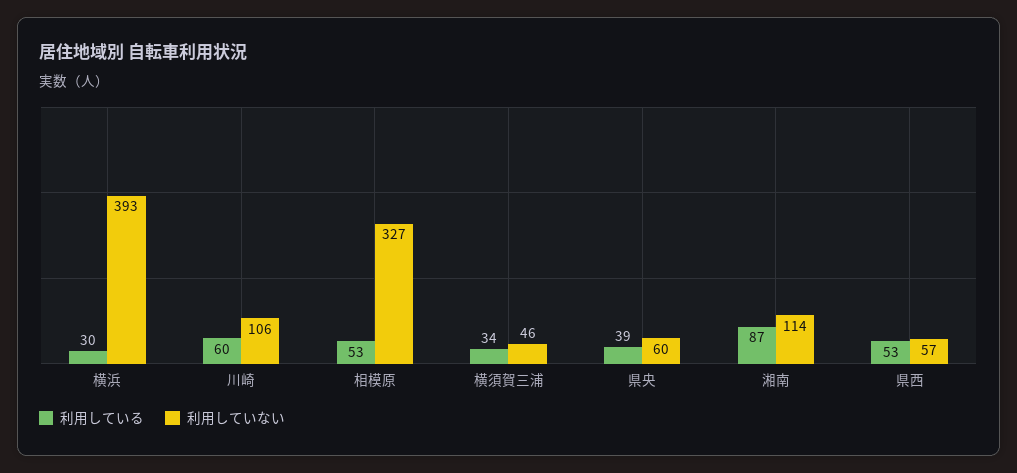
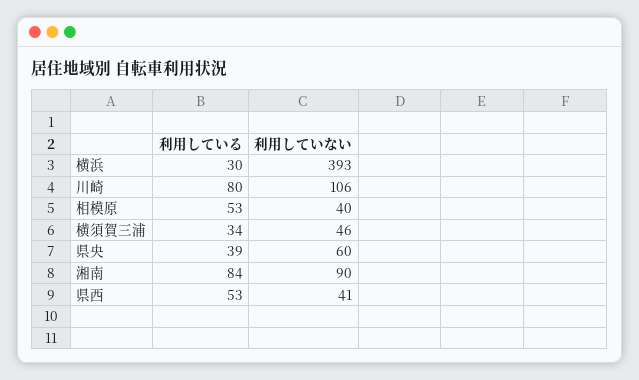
利用している, 川崎: 60 -> 80
利用していない, 相模原: 327 -> 40
利用している, 湘南: 87 -> 84
利用していない, 湘南: 114 -> 90
利用していない, 県西: 57 -> 41

